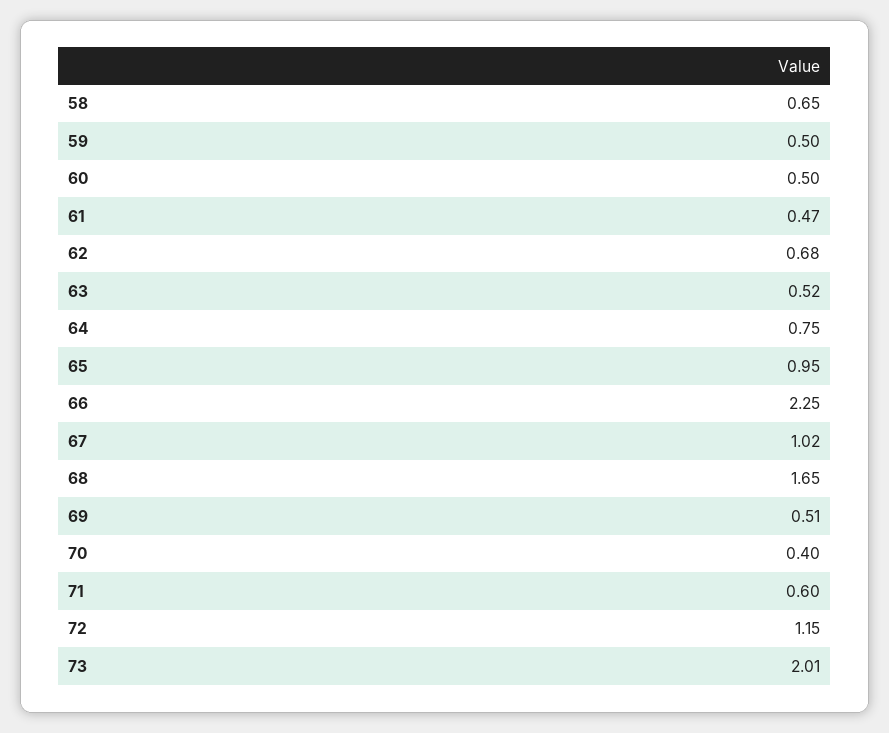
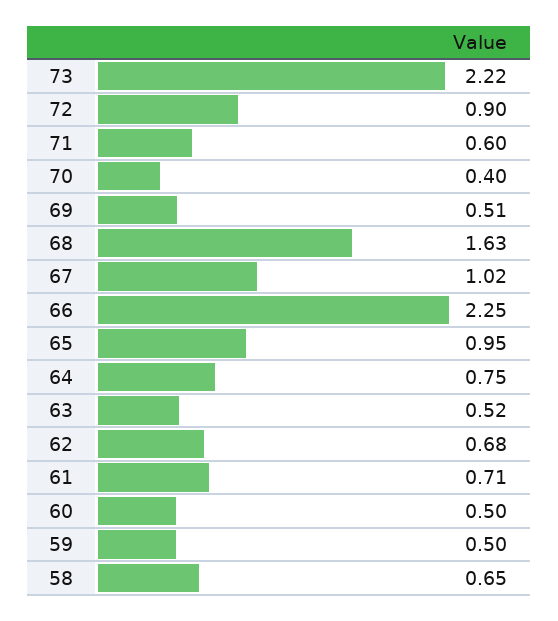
61: 0.47 -> 0.71
68: 1.65 -> 1.63
72: 1.15 -> 0.9
73: 2.01 -> 2.22

